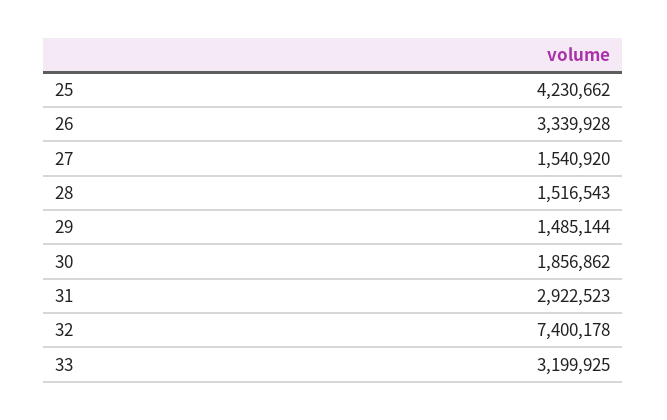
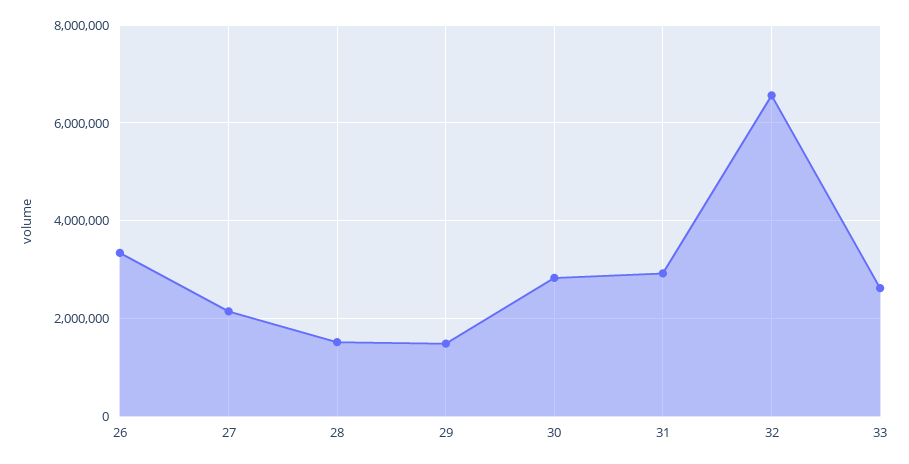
25: 4230662 -> none
27: 1540920 -> 2200000
30: 1856862 -> 2800000
32: 7400178 -> 6600000
33: 3199925 -> 2600000

